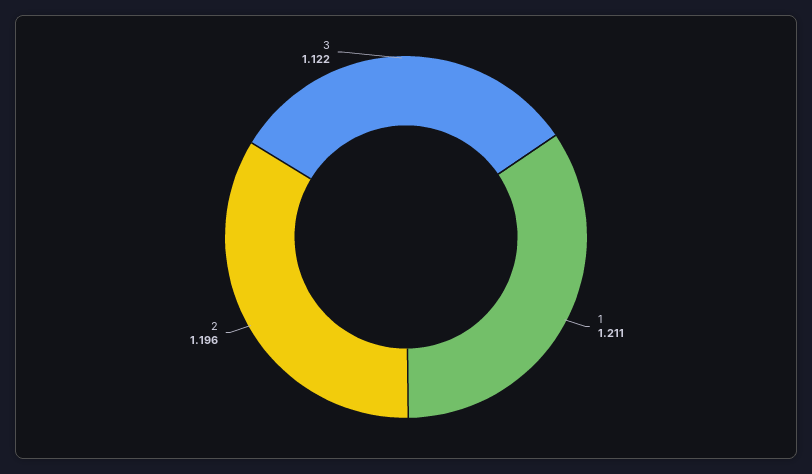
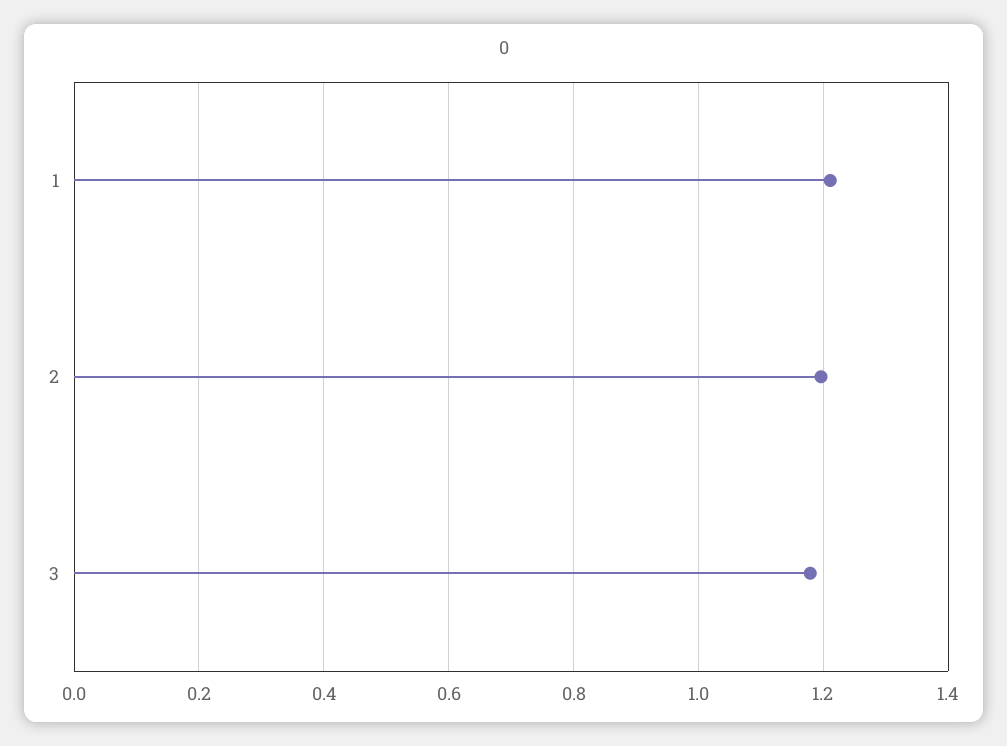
3: 1.122 -> 1.18

